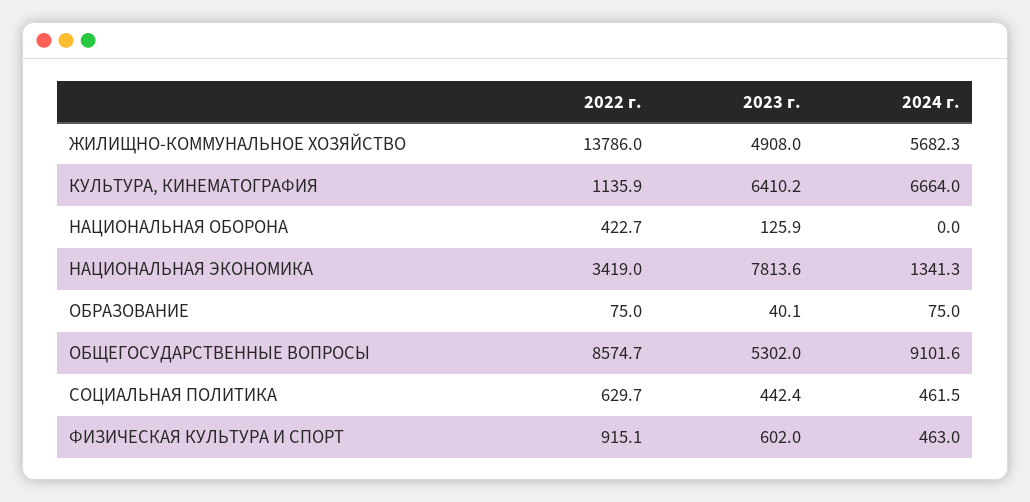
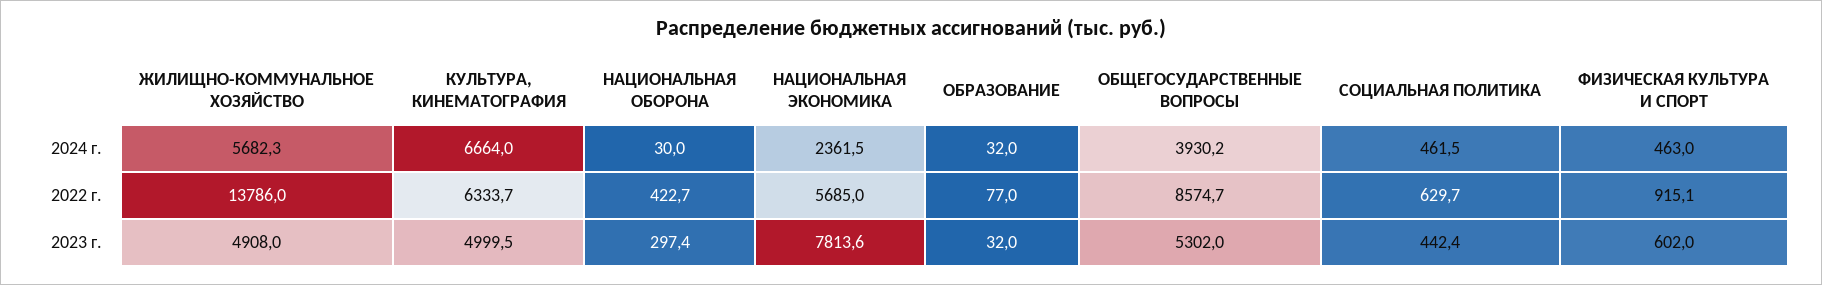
2022 г., КУЛЬТУРА, КИНЕМАТОГРАФИЯ: 1135.9 -> 6333.7
2023 г., КУЛЬТУРА, КИНЕМАТОГРАФИЯ: 6410.2 -> 4999.5
2023 г., НАЦИОНАЛЬНАЯ ОБОРОНА: 125.9 -> 297.4
2024 г., НАЦИОНАЛЬНАЯ ОБОРОНА: 0 -> 30
2022 г., НАЦИОНАЛЬНАЯ ЭКОНОМИКА: 3419 -> 5685
2024 г., НАЦИОНАЛЬНАЯ ЭКОНОМИКА: 1341.3 -> 2361.5
2022 г., ОБРАЗОВАНИЕ: 75 -> 77
2023 г., ОБРАЗОВАНИЕ: 40.1 -> 32
2024 г., ОБРАЗОВАНИЕ: 75 -> 32
2024 г., ОБЩЕГОСУДАРСТВЕННЫЕ ВОПРОСЫ: 9101.6 -> 3930.2

